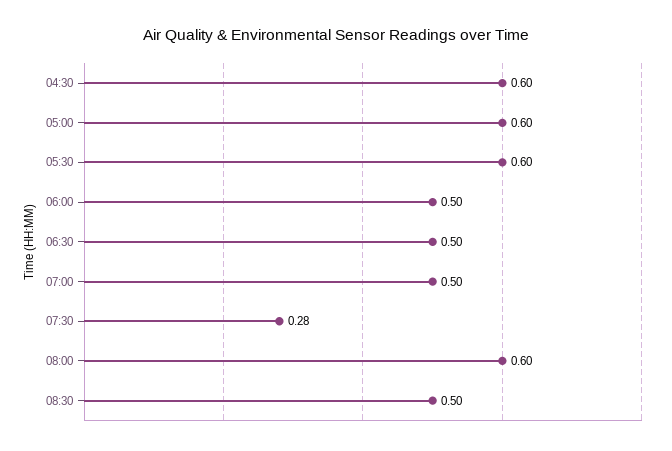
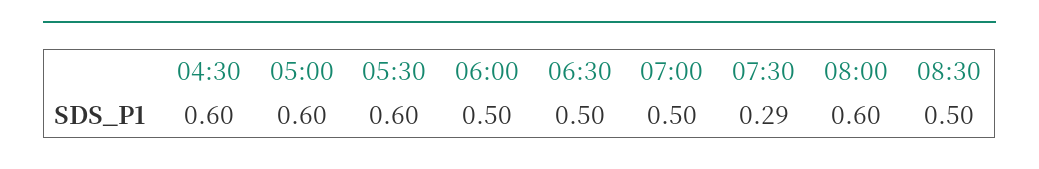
07:30: 0.28 -> 0.29

